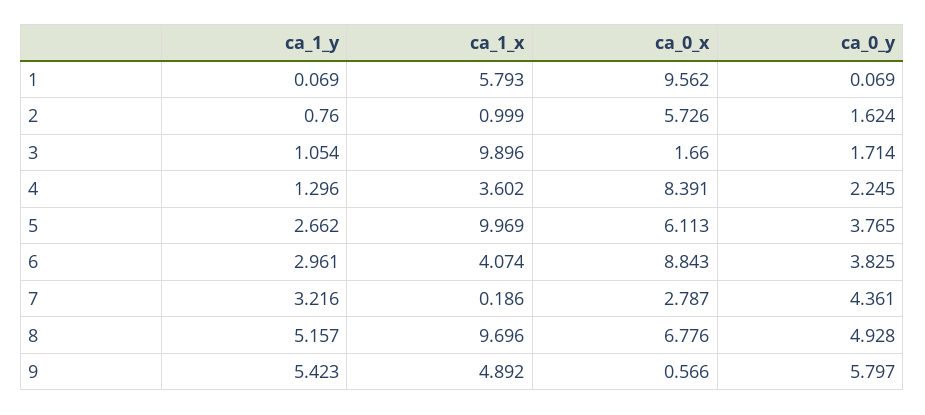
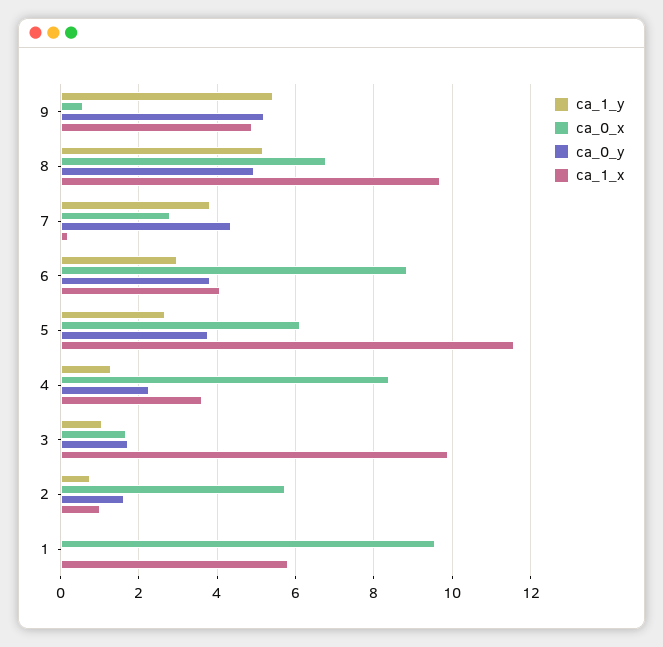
ca_1_x, 5: 9.969 -> 11.6
ca_1_y, 7: 3.216 -> 3.8
ca_0_y, 9: 5.797 -> 5.2

